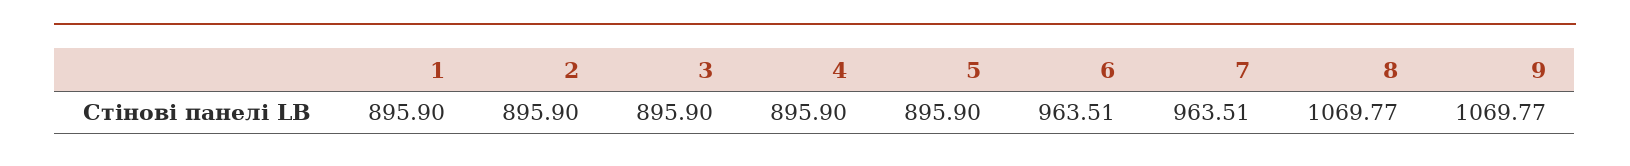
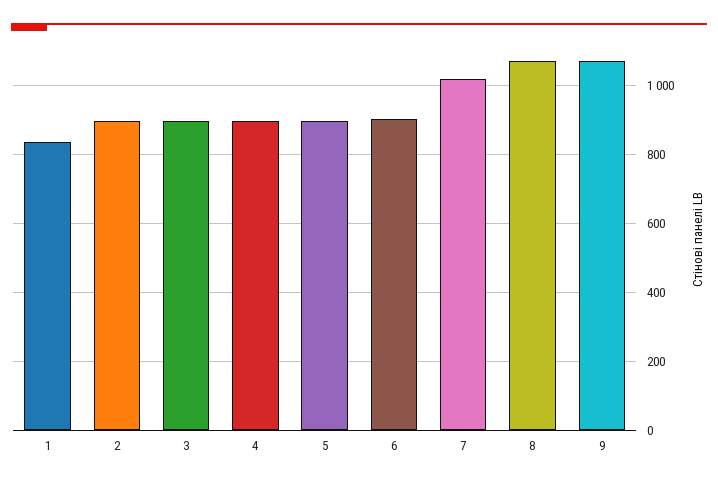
1: 895.9 -> 840
6: 963.51 -> 900
7: 963.51 -> 1020

